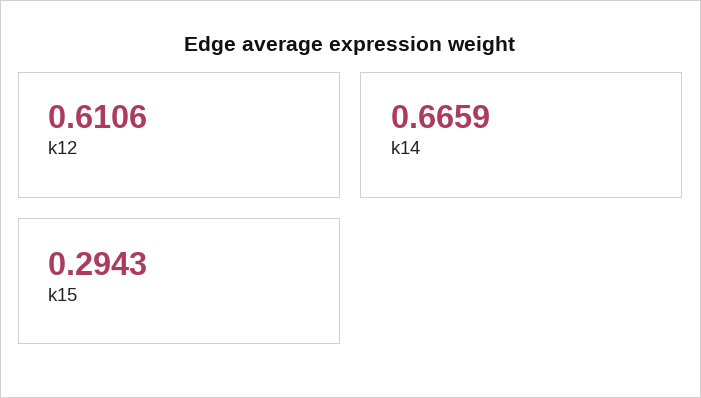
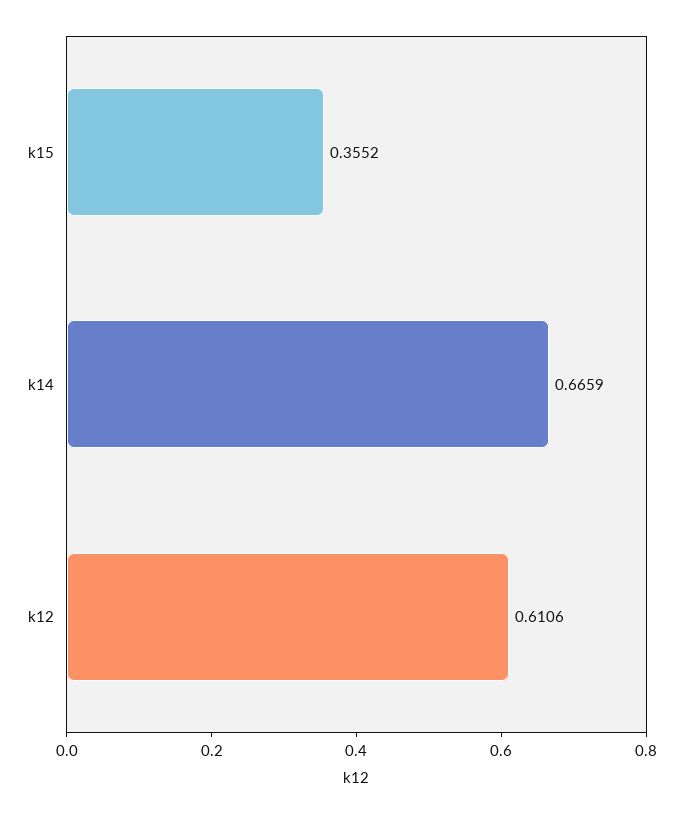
k15: 0.2943 -> 0.3552

